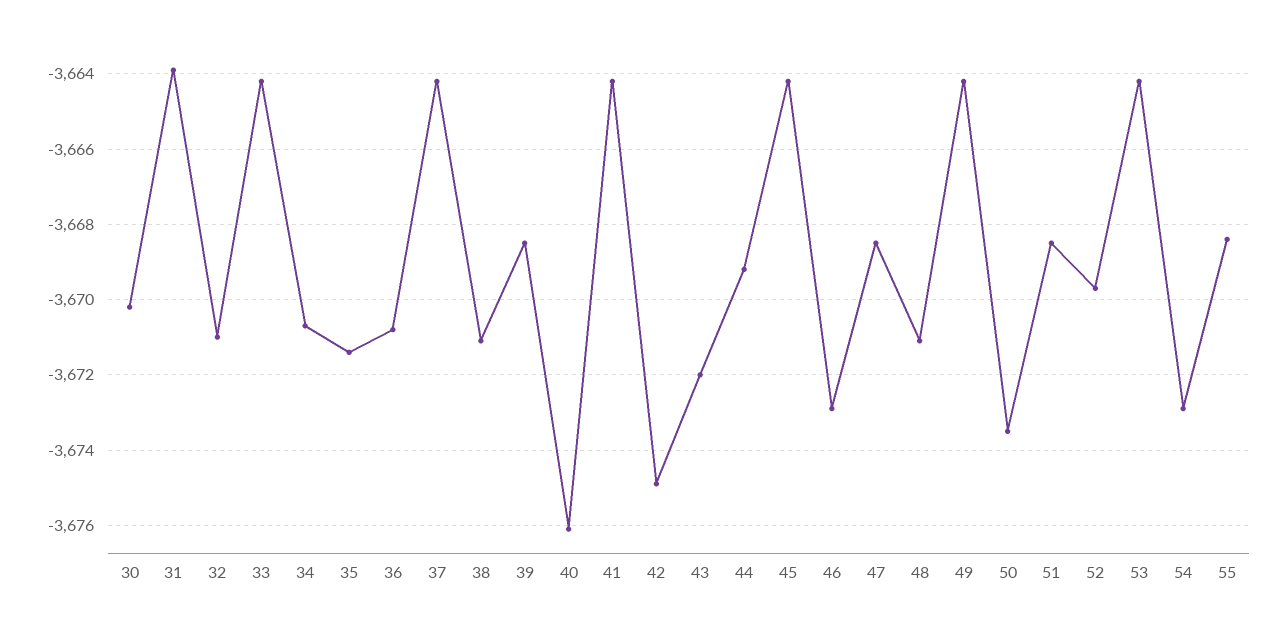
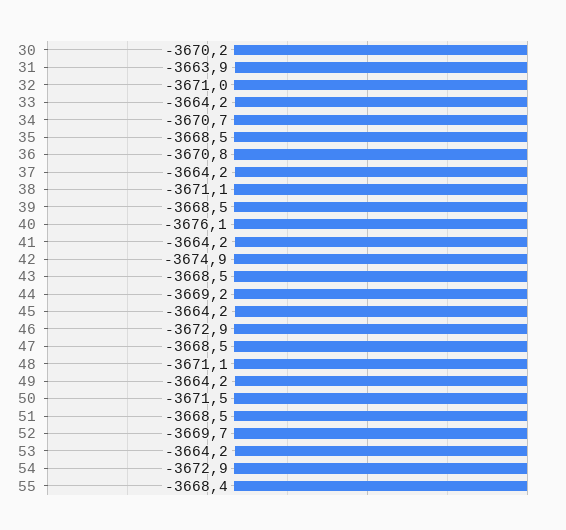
35: -3671.5 -> -3668.5
43: -3672 -> -3668.5
50: -3673.5 -> -3671.5

